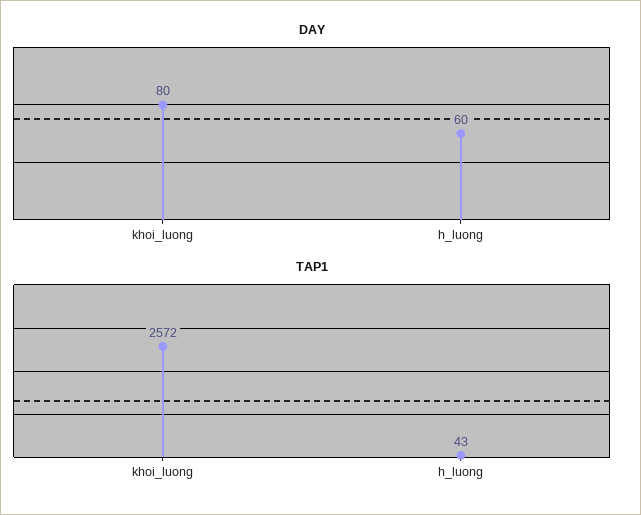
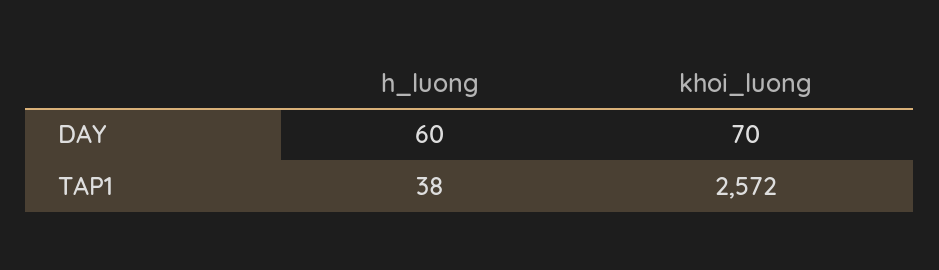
DAY, khoi_luong: 80 -> 70
TAP1, h_luong: 43 -> 38

